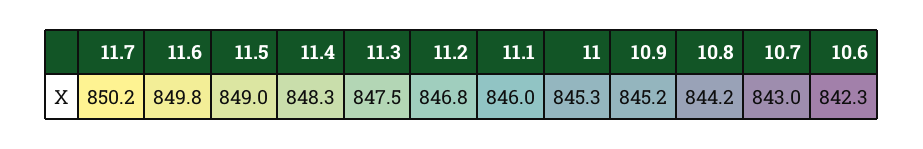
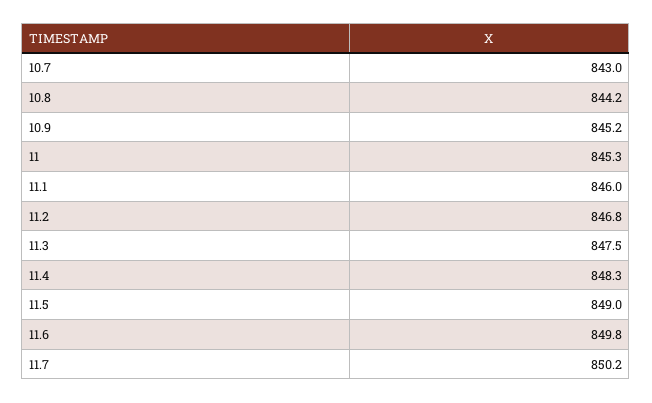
10.6: 842.3 -> none

